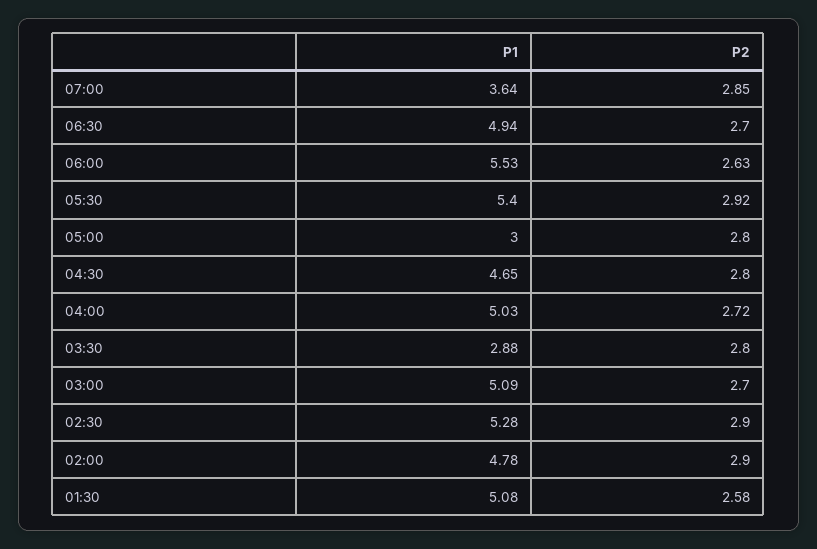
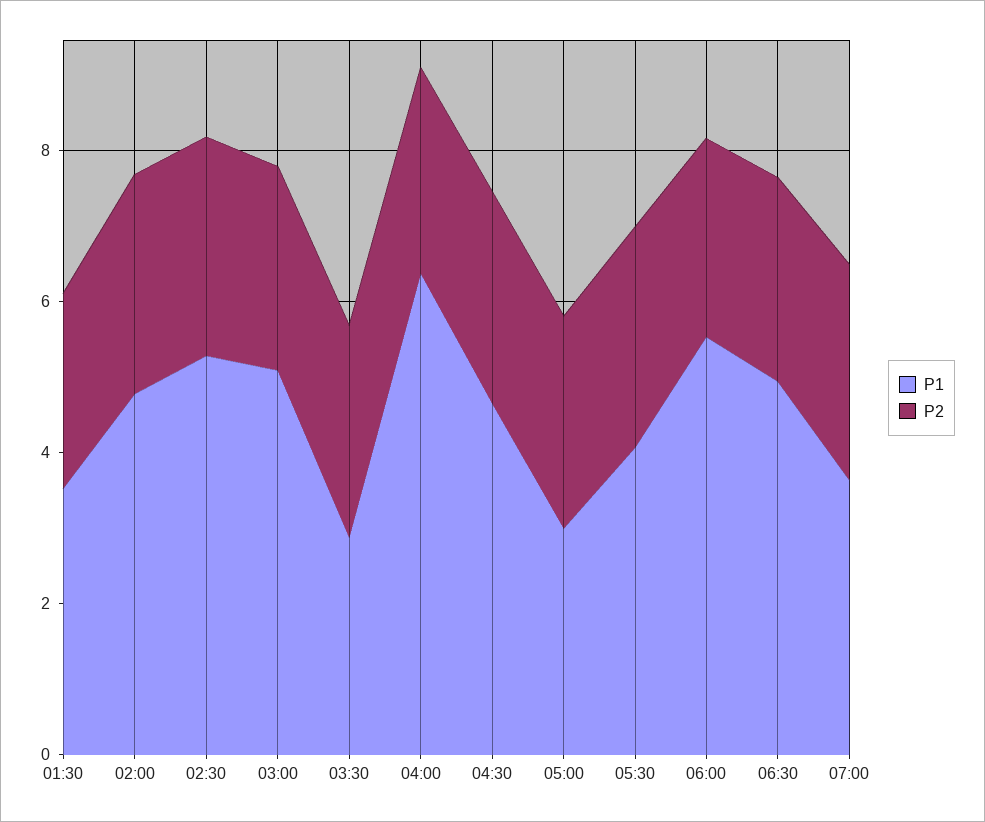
P1, 05:30: 5.4 -> 4
P1, 04:00: 5.03 -> 6.5
P1, 01:30: 5.08 -> 3.5

